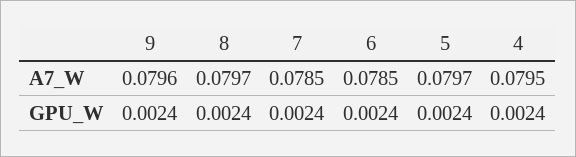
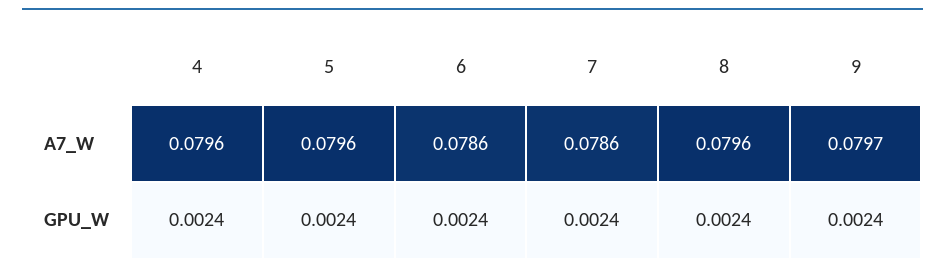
9, A7_W: 0.0796 -> 0.0797
8, A7_W: 0.0797 -> 0.0796
7, A7_W: 0.0785 -> 0.0786
6, A7_W: 0.0785 -> 0.0786
5, A7_W: 0.0797 -> 0.0796
4, A7_W: 0.0795 -> 0.0796

